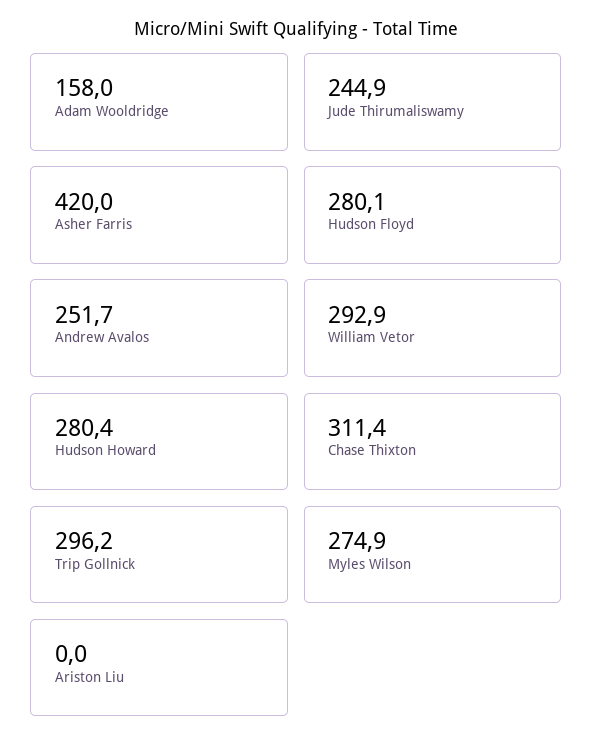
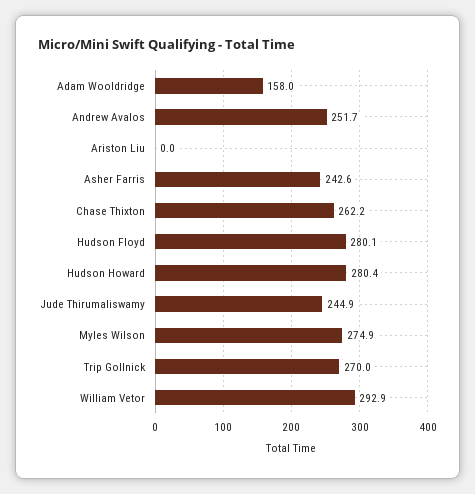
Asher Farris: 420 -> 242.6
Chase Thixton: 311.4 -> 262.2
Trip Gollnick: 296.2 -> 270

